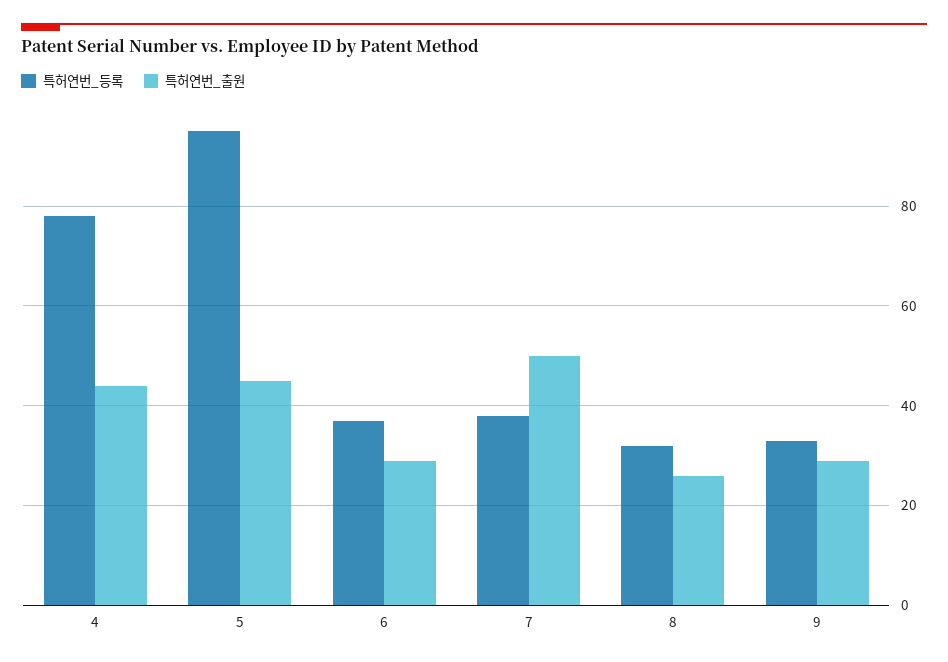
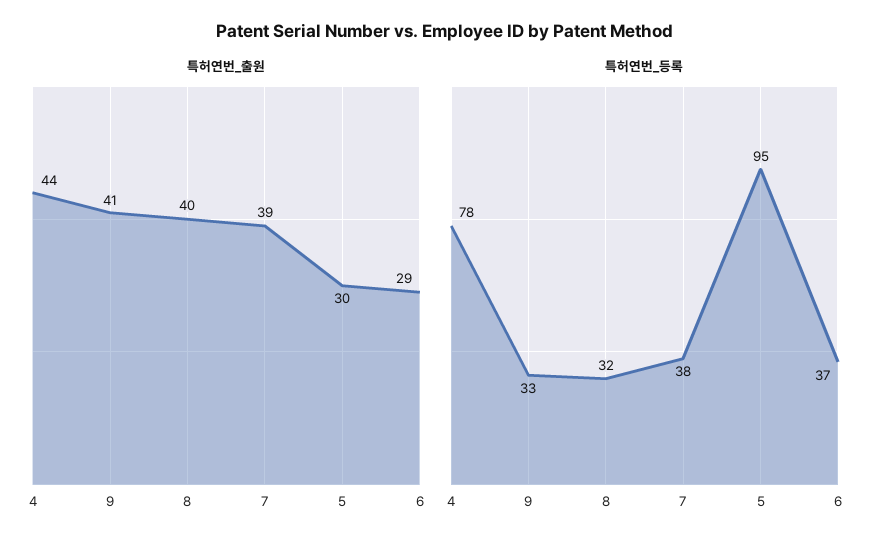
특허연번_출원, 5: 45 -> 30
특허연번_출원, 7: 50 -> 39
특허연번_출원, 8: 25 -> 40
특허연번_출원, 9: 30 -> 41

